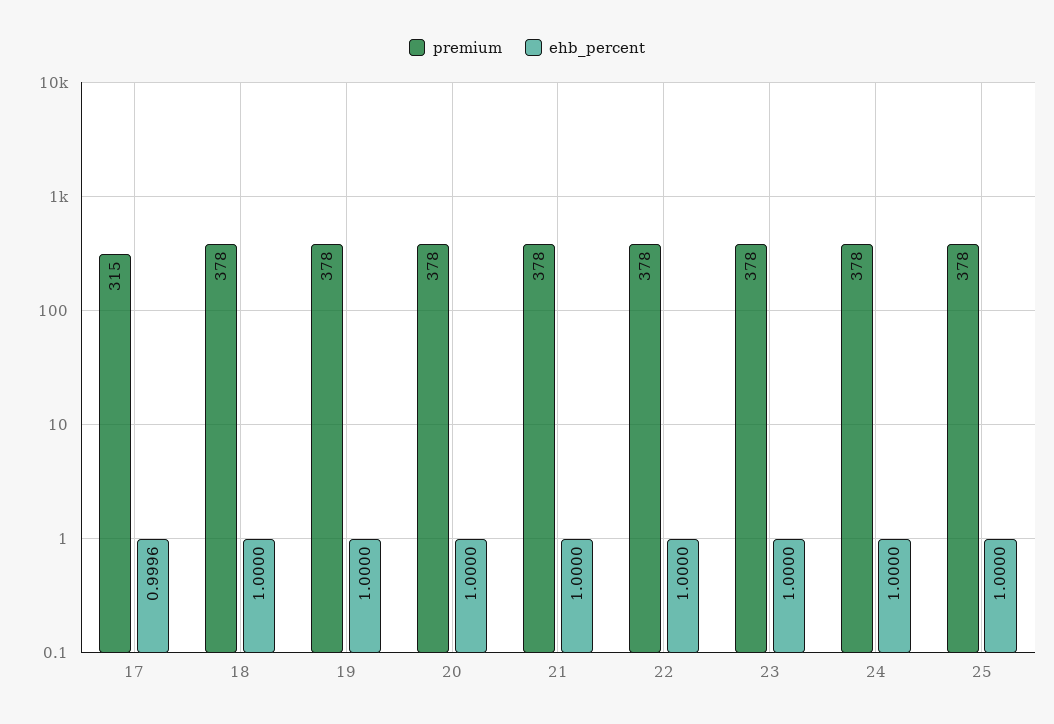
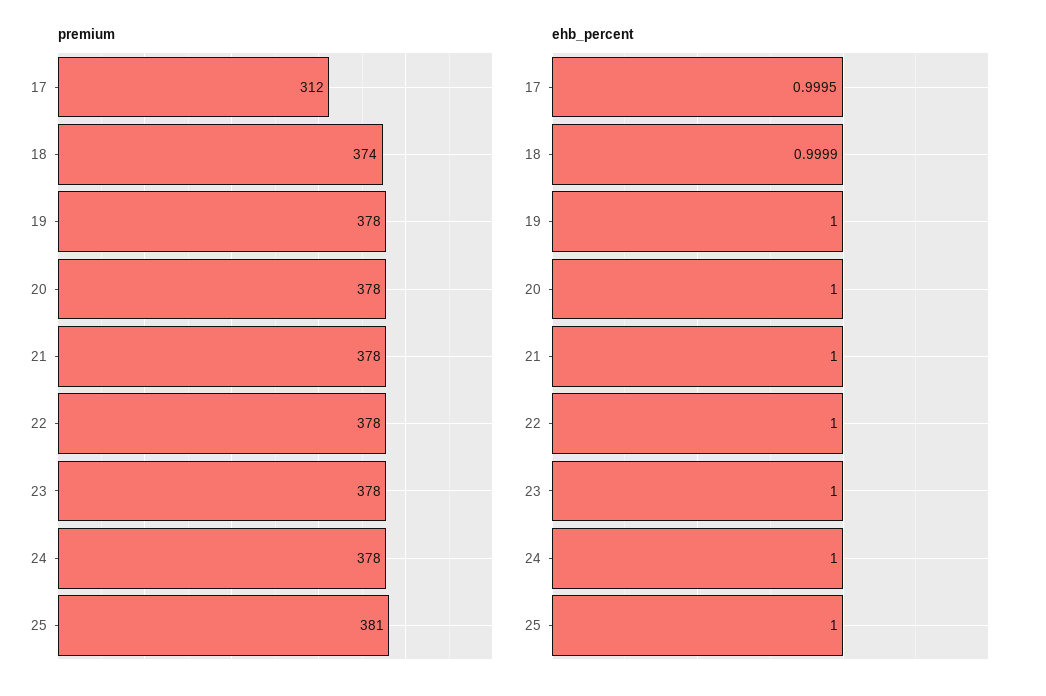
premium, 17: 315 -> 312
ehb_percent, 17: 0.9996 -> 0.9995
premium, 18: 378 -> 374
ehb_percent, 18: 1 -> 0.9999
premium, 25: 378 -> 381

